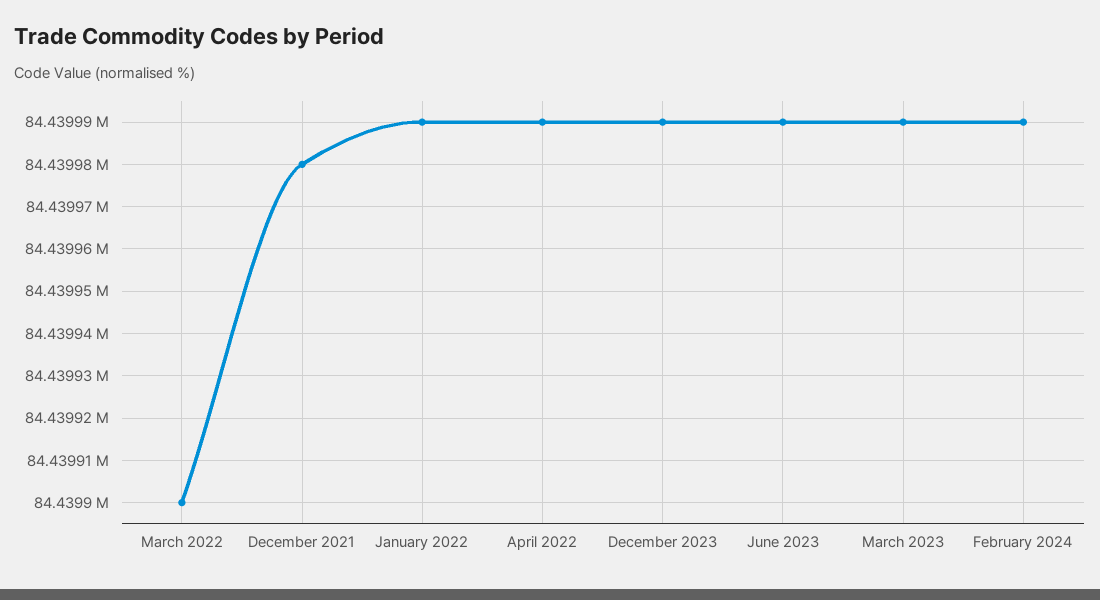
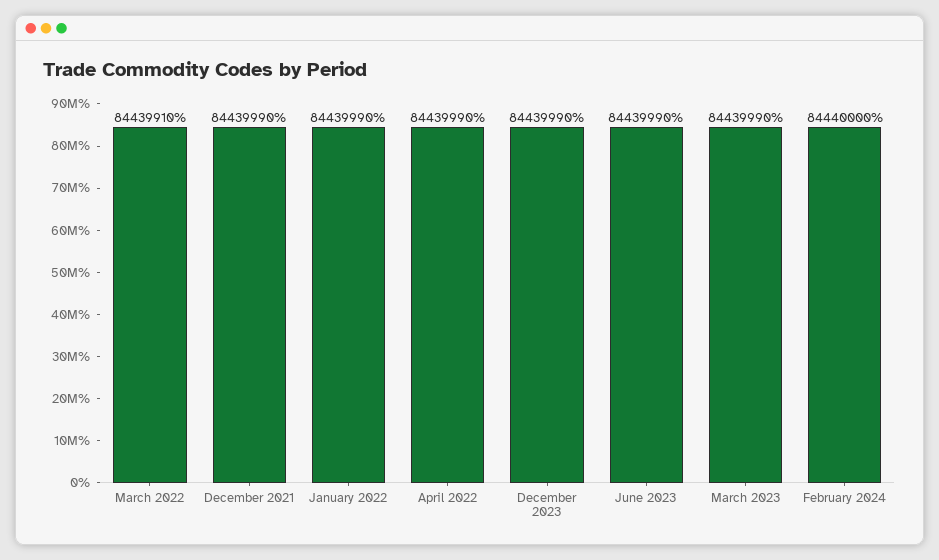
March 2022: 84439900 -> 84439910
December 2021: 84439980 -> 84439990
February 2024: 84439990 -> 84440000

